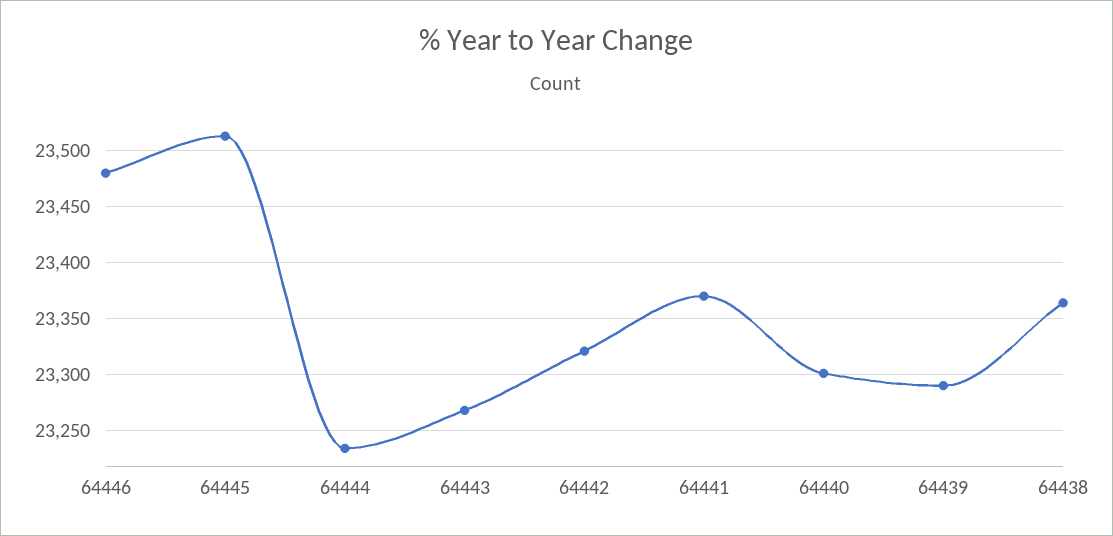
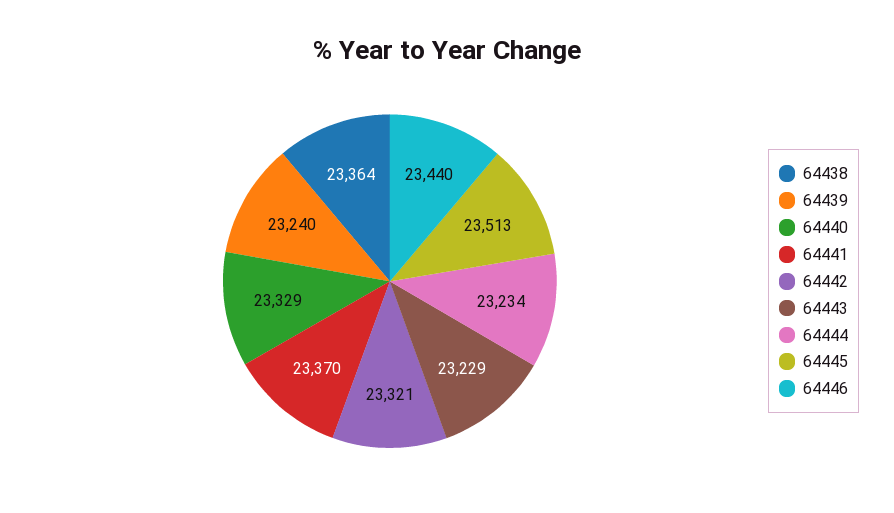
64446: 23480 -> 23440
64443: 23270 -> 23229
64440: 23300 -> 23329
64439: 23290 -> 23240

